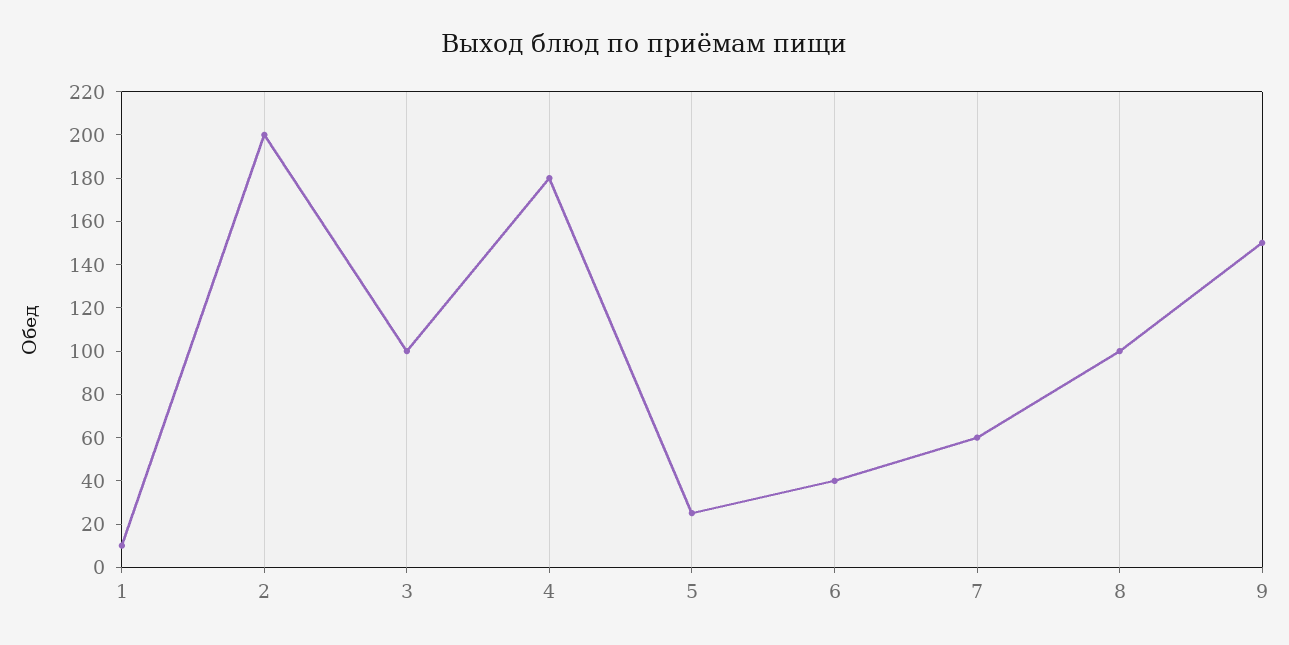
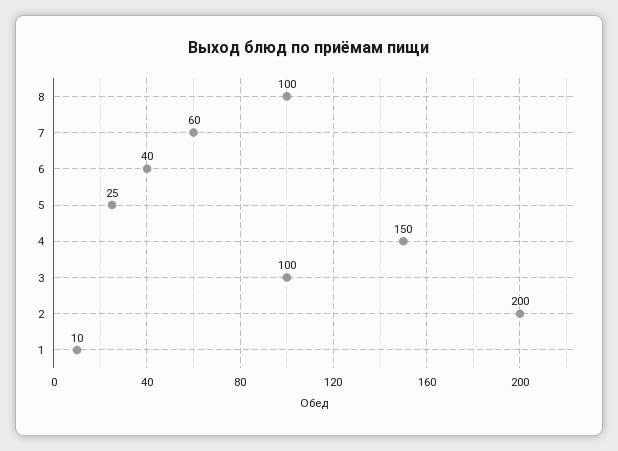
4: 180 -> 150
9: 150 -> none

